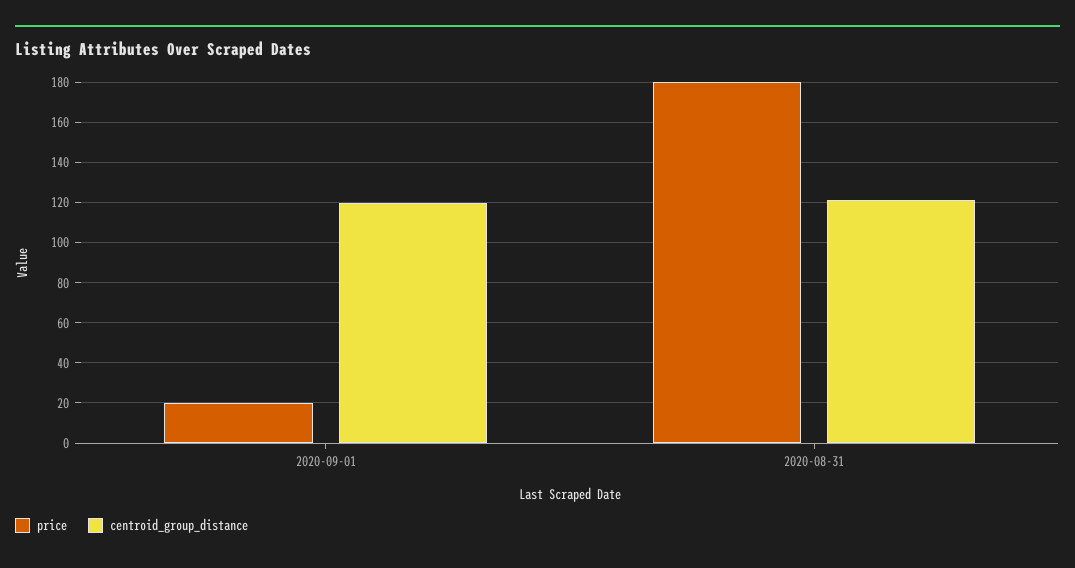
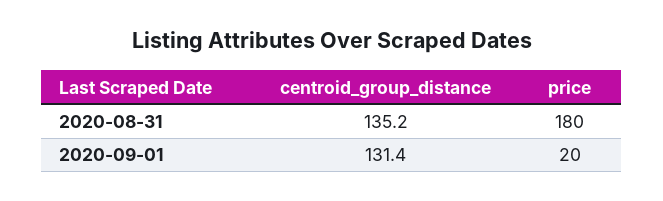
centroid_group_distance, 2020-09-01: 120 -> 131.4
centroid_group_distance, 2020-08-31: 120 -> 135.2

